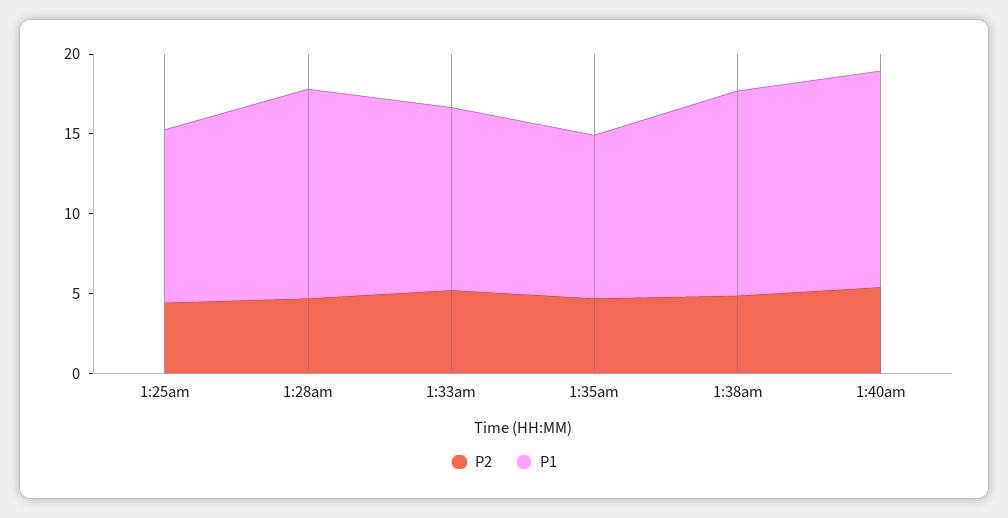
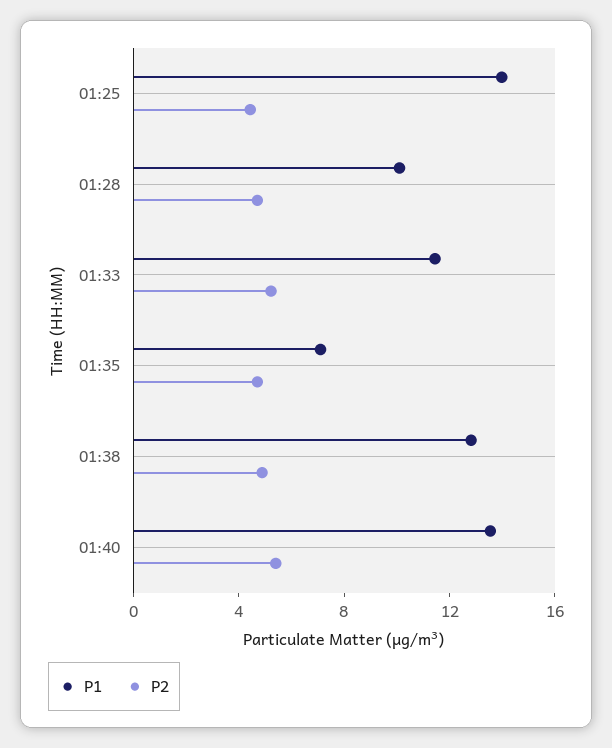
P1, 1:25am: 11 -> 14
P1, 1:28am: 13 -> 10
P1, 1:35am: 10 -> 7

